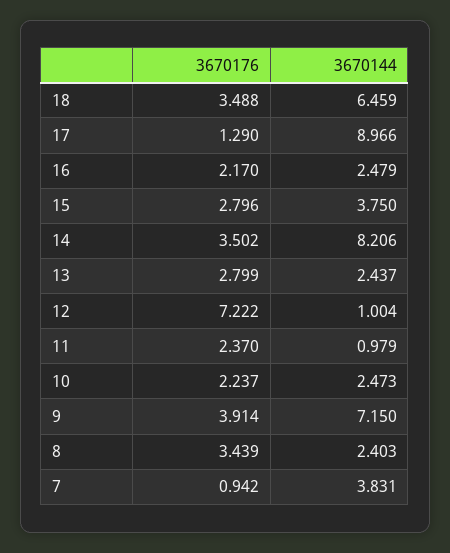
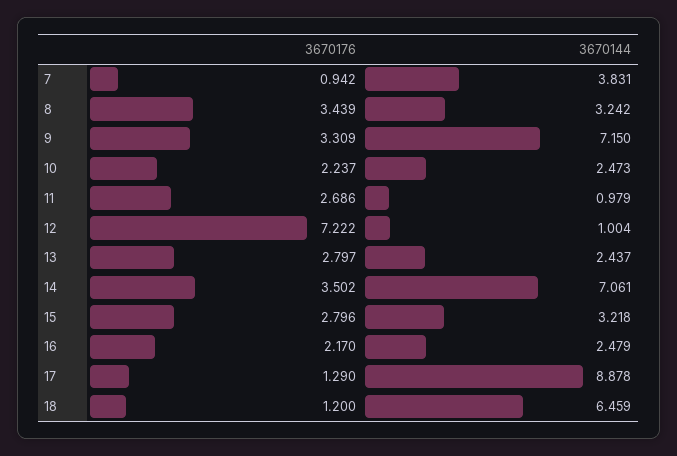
3670176, 18: 3.488 -> 1.2
3670144, 17: 8.966 -> 8.878
3670144, 15: 3.75 -> 3.218
3670144, 14: 8.206 -> 7.061
3670176, 13: 2.799 -> 2.797
3670176, 11: 2.37 -> 2.686
3670176, 9: 3.914 -> 3.309
3670144, 8: 2.403 -> 3.242

